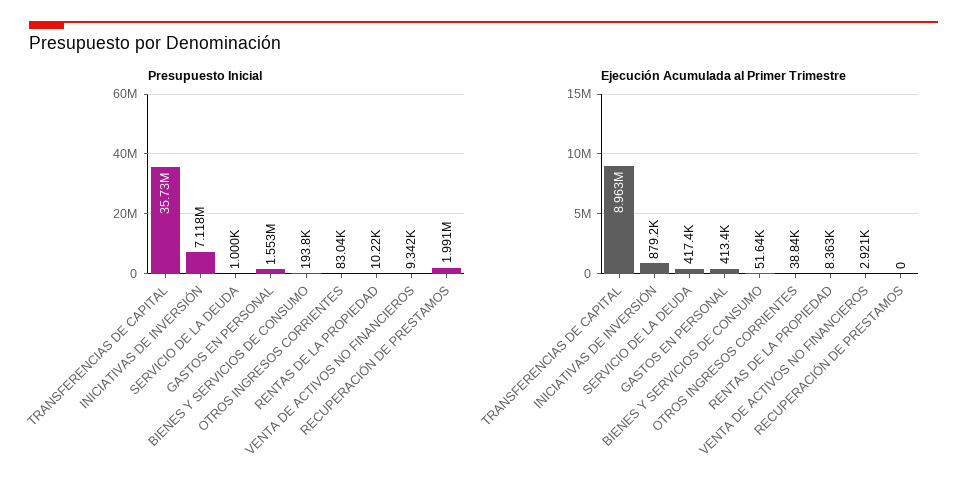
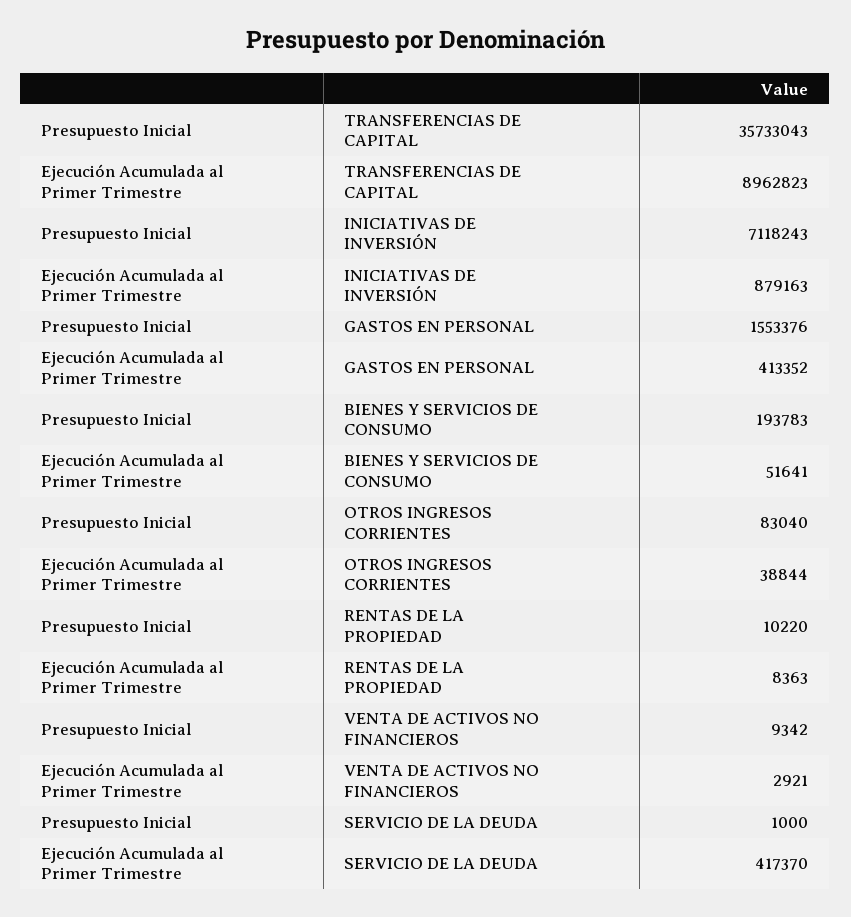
Presupuesto Inicial, RECUPERACIÓN DE PRESTAMOS: 1991000 -> none
Ejecución Acumulada al Primer Trimestre, RECUPERACIÓN DE PRESTAMOS: 0 -> none

